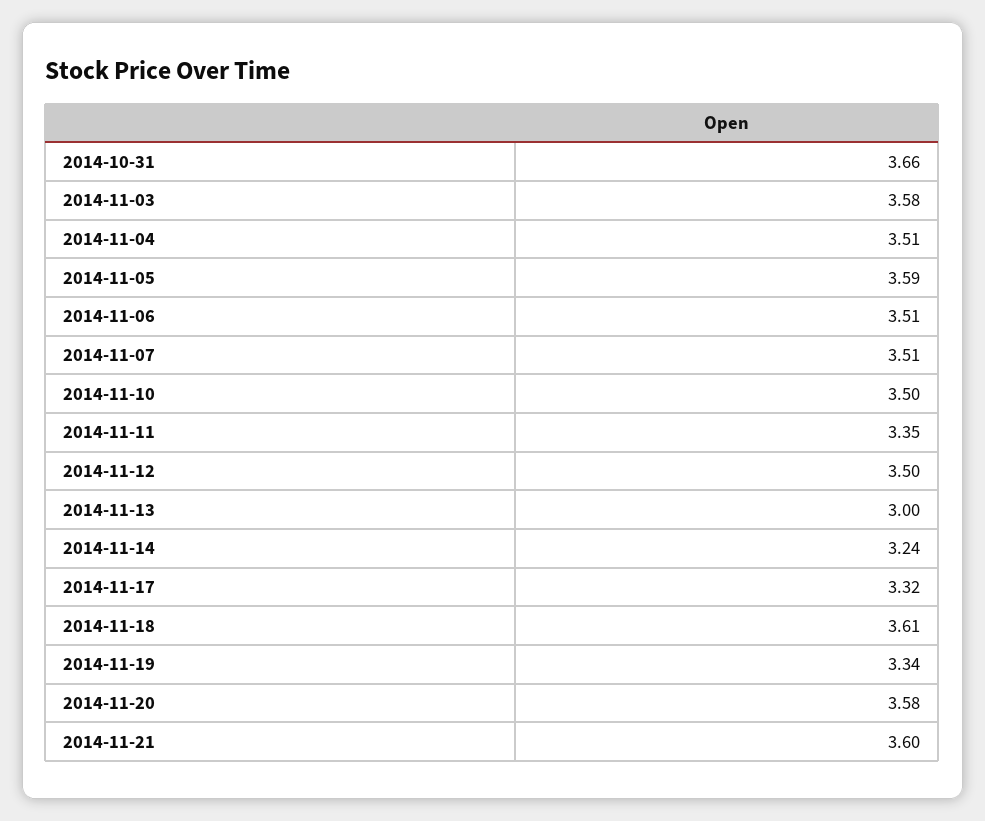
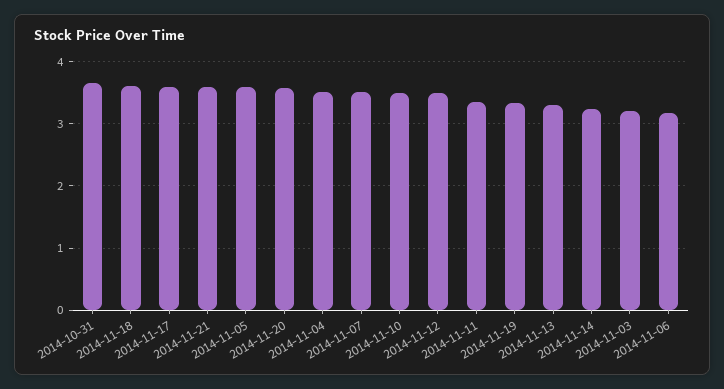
2014-11-03: 3.58 -> 3.2
2014-11-06: 3.51 -> 3.2
2014-11-13: 3 -> 3.3
2014-11-17: 3.32 -> 3.6

